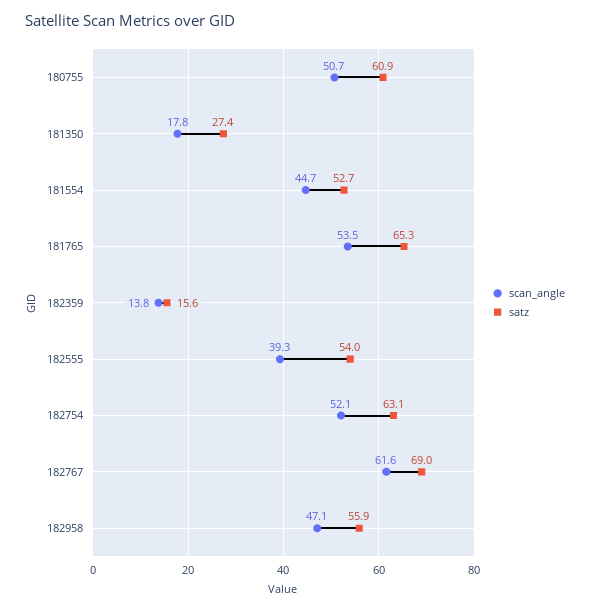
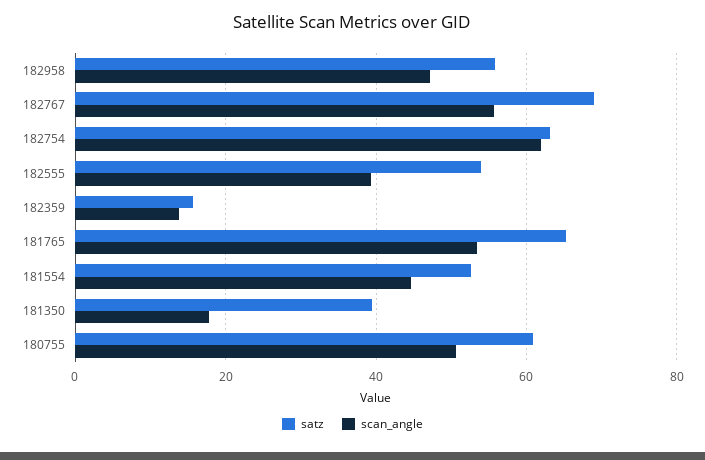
satz, 181350: 27.4 -> 40
scan_angle, 182754: 52.1 -> 62
scan_angle, 182767: 61.6 -> 56

